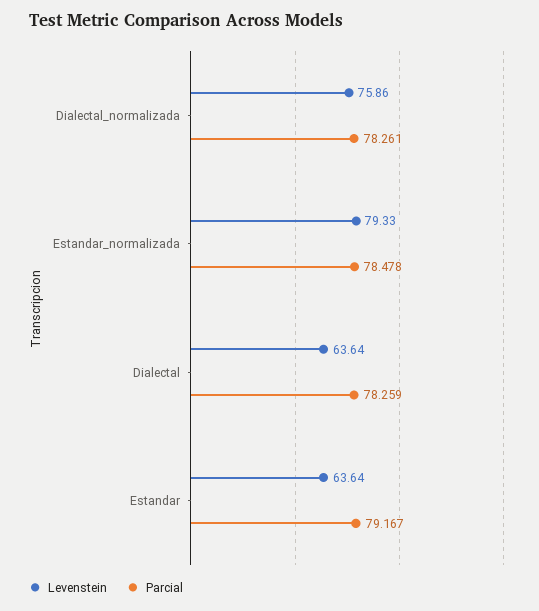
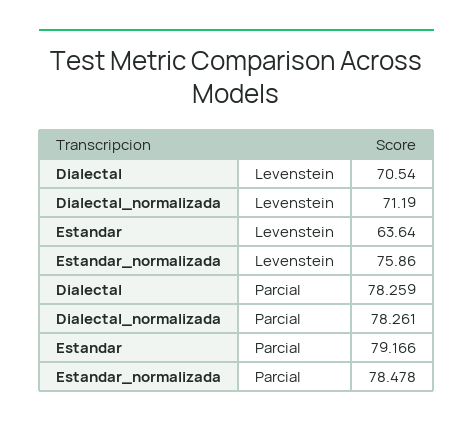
Levenstein, Dialectal_normalizada: 75.86 -> 71.19
Levenstein, Estandar_normalizada: 79.33 -> 75.86
Levenstein, Dialectal: 63.64 -> 70.54
Parcial, Estandar: 79.167 -> 79.166

